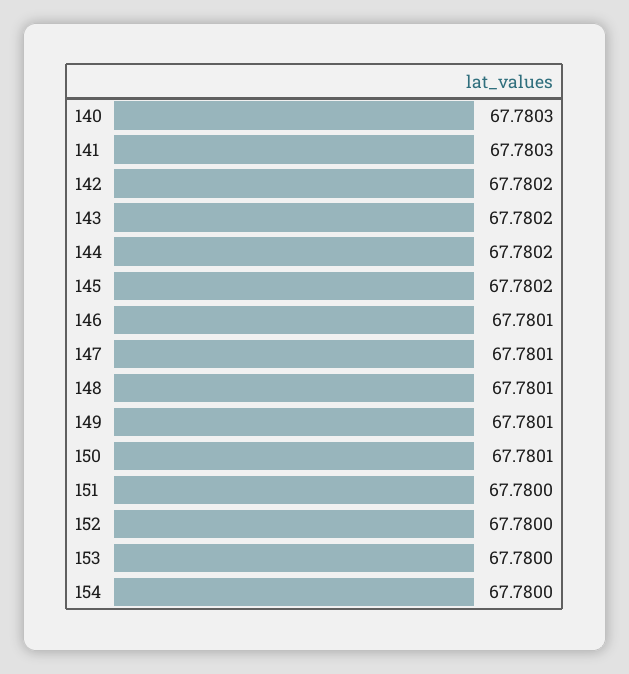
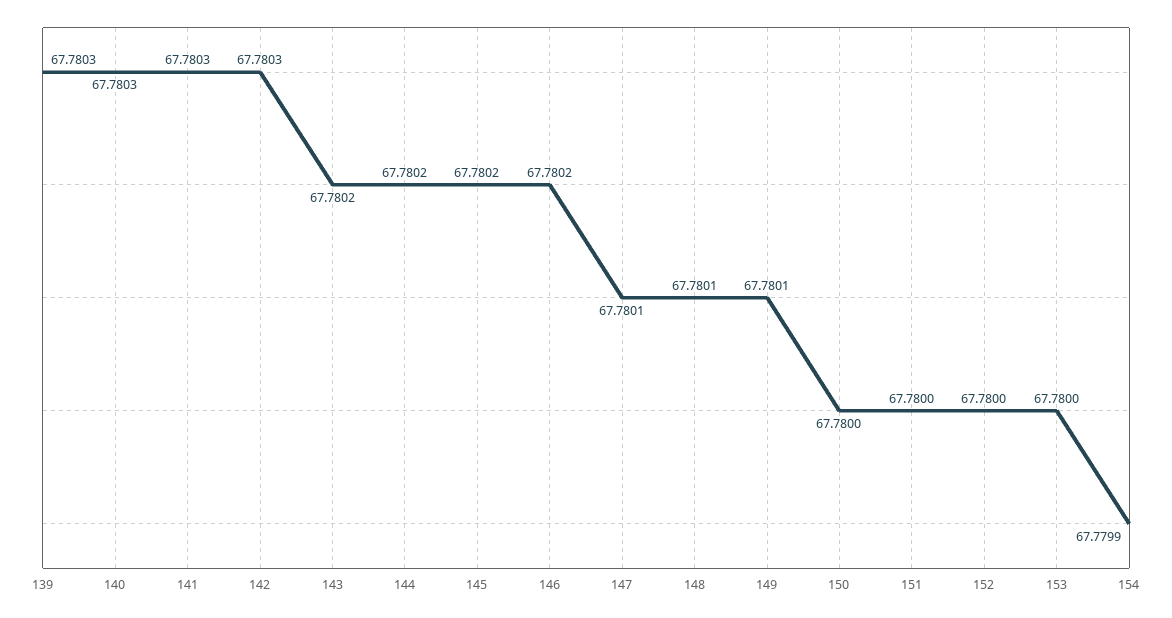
142: 67.7802 -> 67.7803
146: 67.7801 -> 67.7802
150: 67.7801 -> 67.78
154: 67.78 -> 67.7799
139: none -> 67.7803

